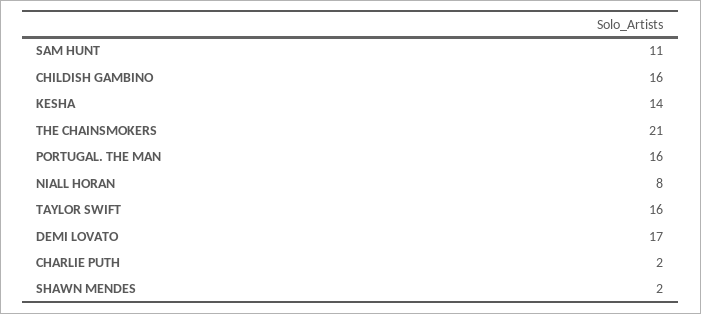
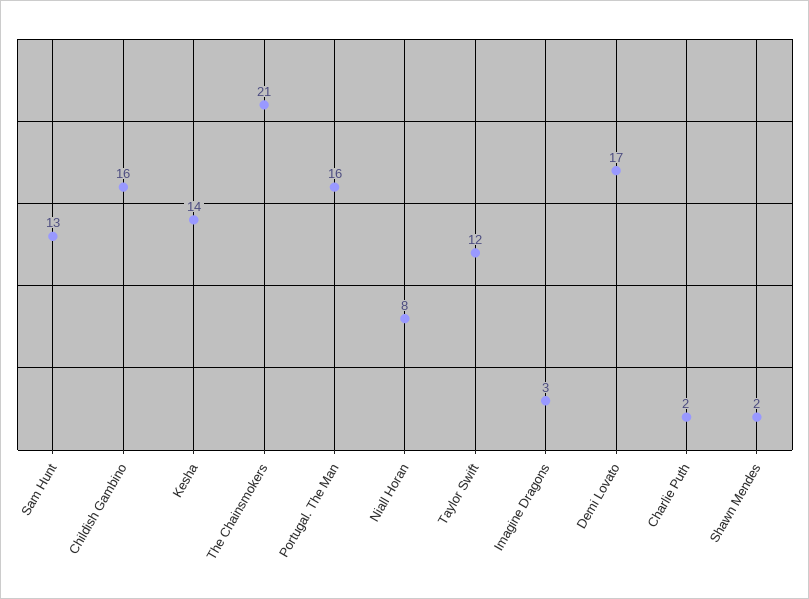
SAM HUNT: 11 -> 13
TAYLOR SWIFT: 16 -> 12
Imagine Dragons: none -> 3

